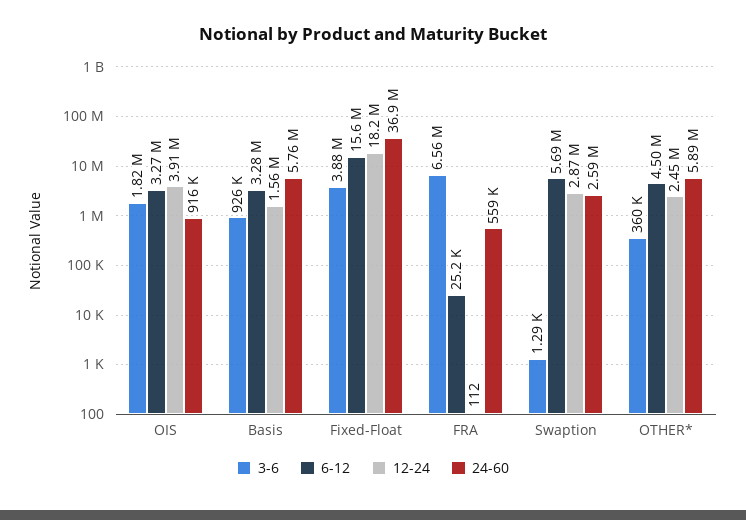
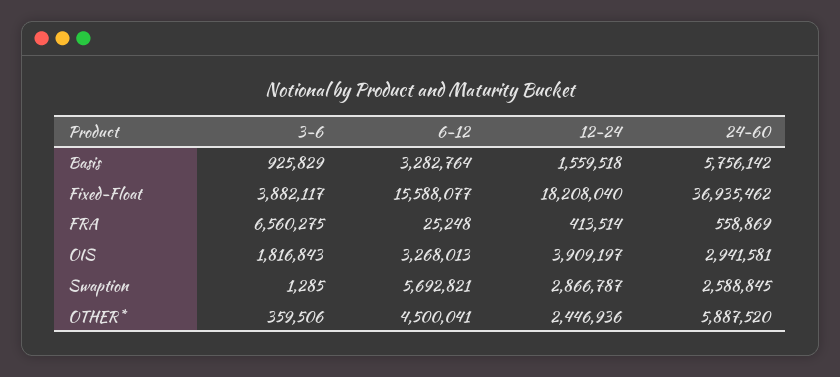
24-60, OIS: 916000 -> 2941581
12-24, FRA: 112 -> 413514

